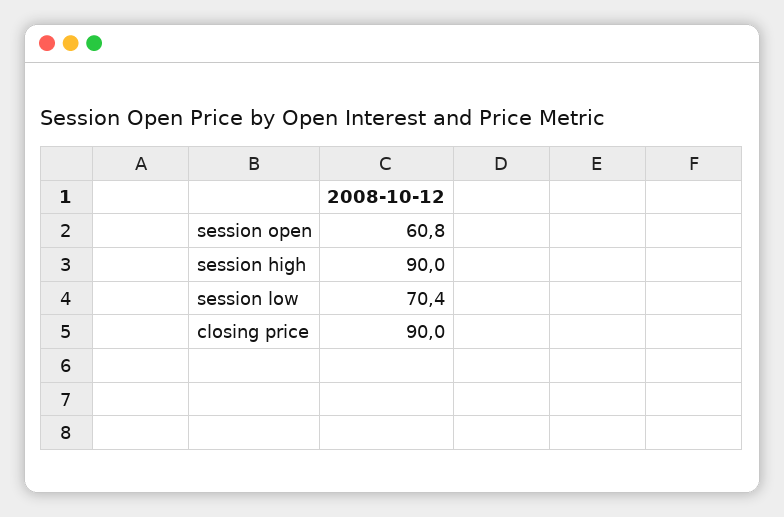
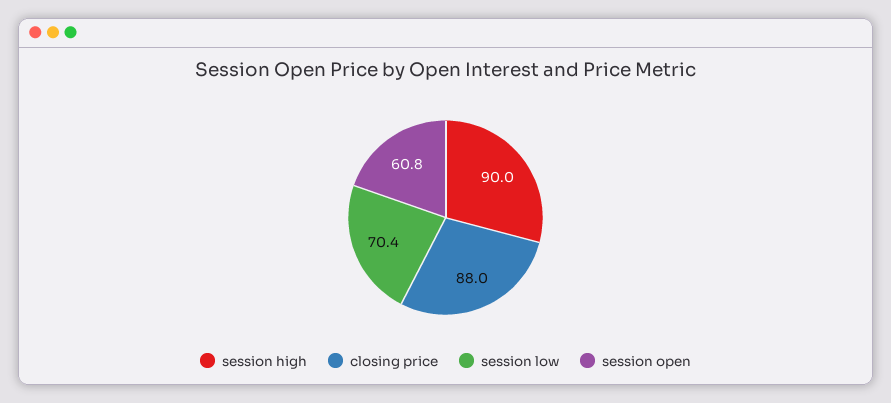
closing price: 90 -> 88

